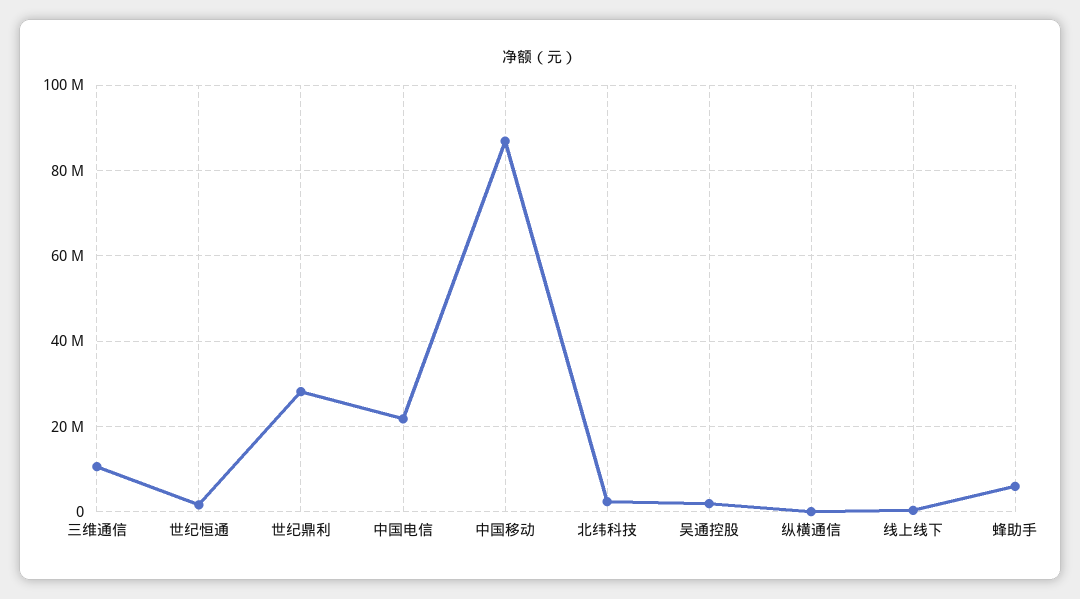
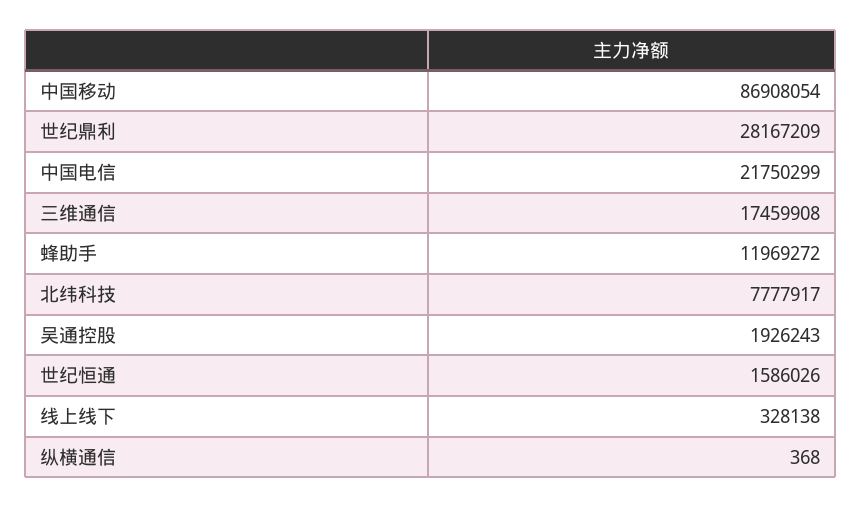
三维通信: 10000000 -> 17459908
北纬科技: 2000000 -> 7777917
蜂助手: 6000000 -> 11969272

